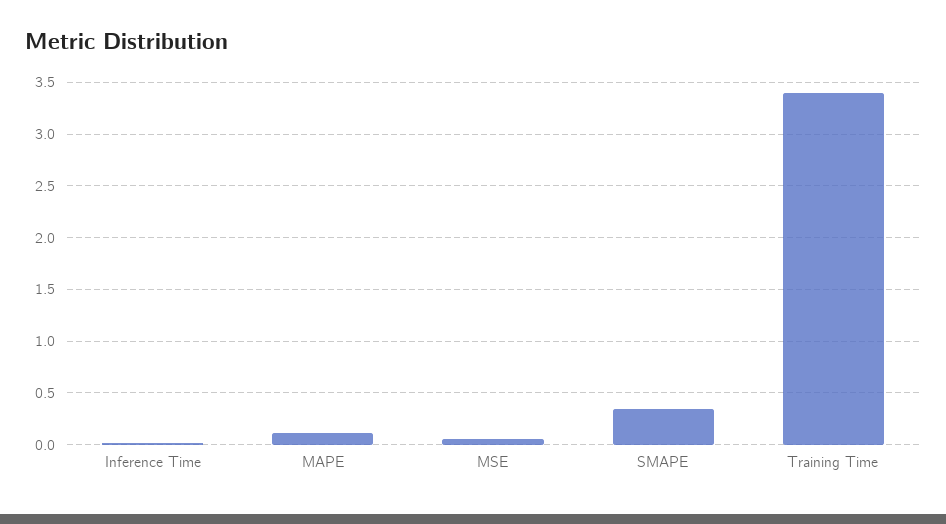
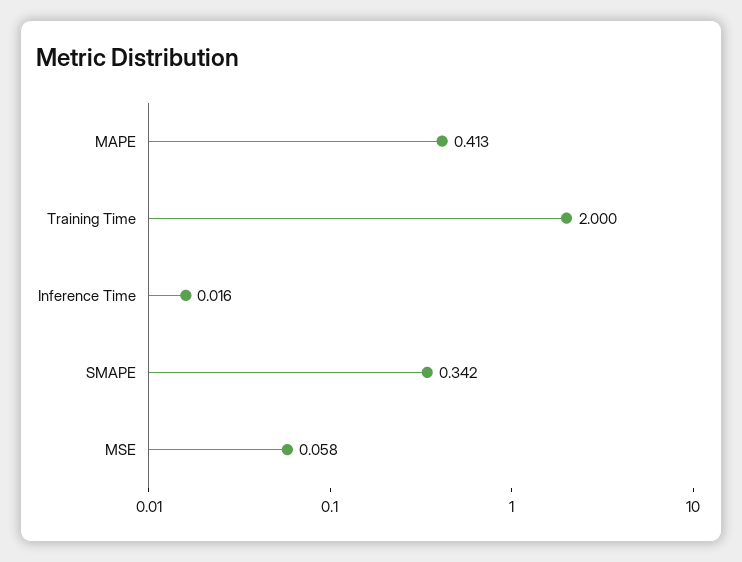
MAPE: 0.1 -> 0.413
Training Time: 3.4 -> 2

